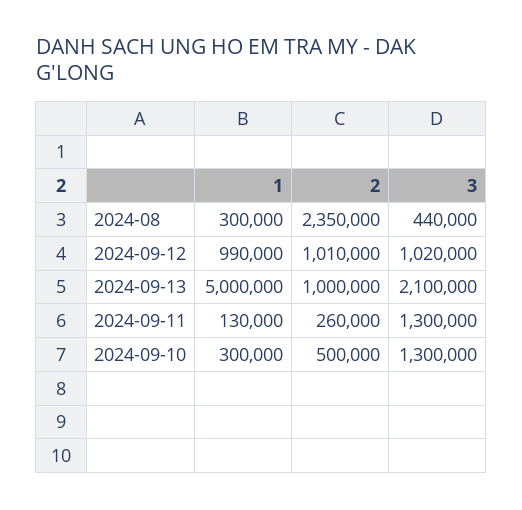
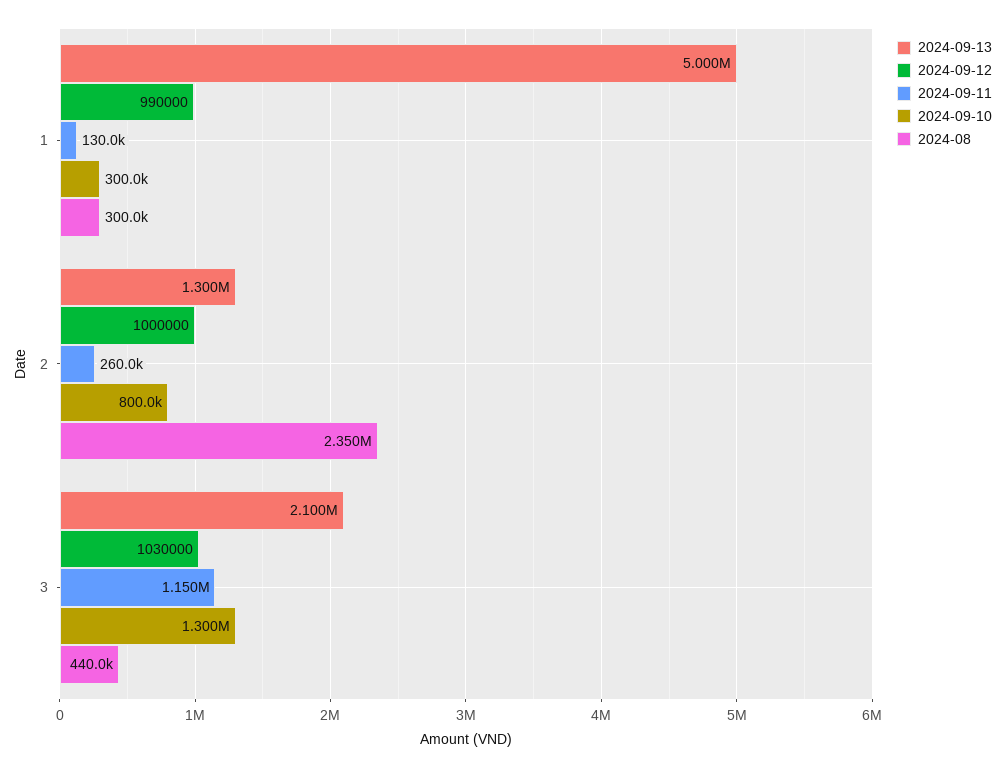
2024-09-12, 2: 1010000 -> 1000000
2024-09-12, 3: 1020000 -> 1030000
2024-09-13, 2: 1000000 -> 1300000
2024-09-11, 3: 1300000 -> 1150000
2024-09-10, 2: 500000 -> 800000

